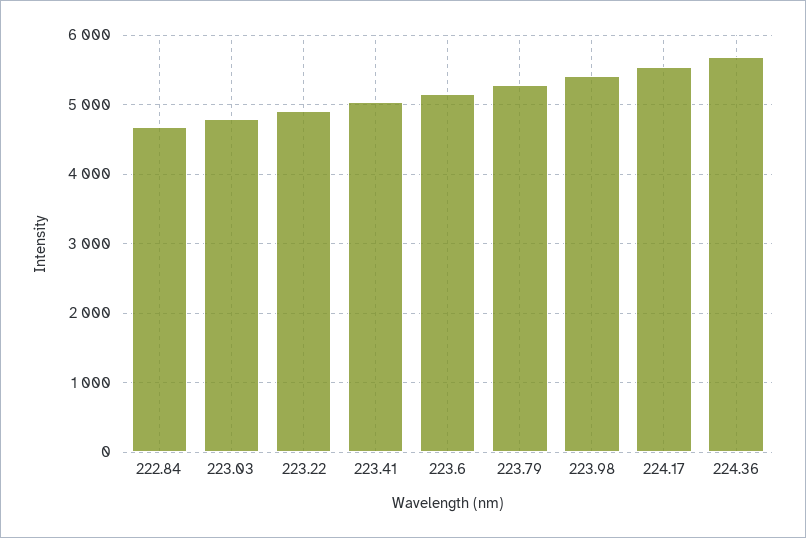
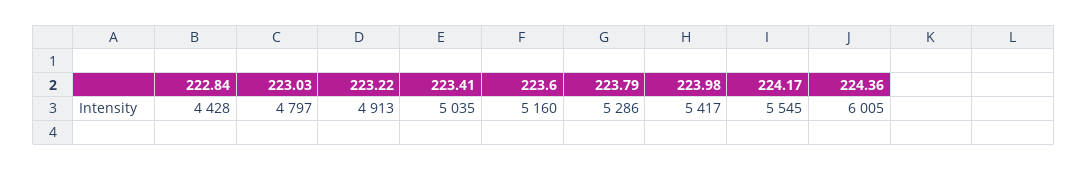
222.84: 4700 -> 4428
224.36: 5700 -> 6005

